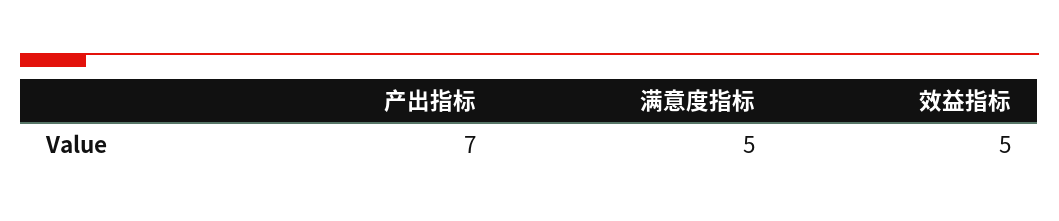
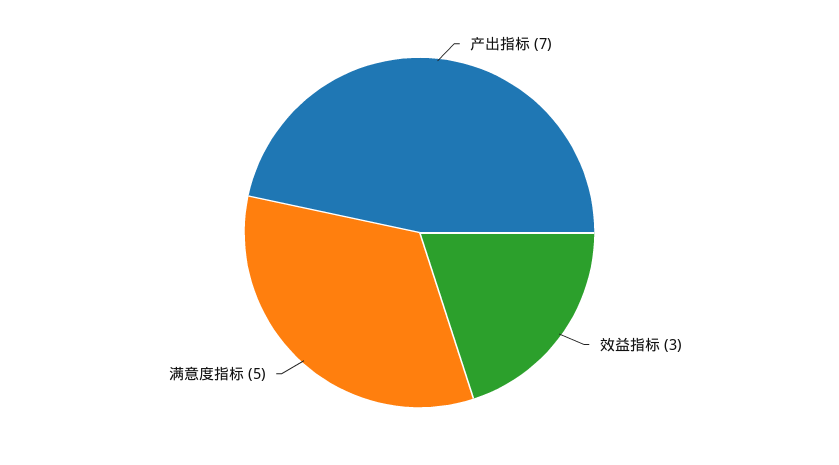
效益指标: 5 -> 3

